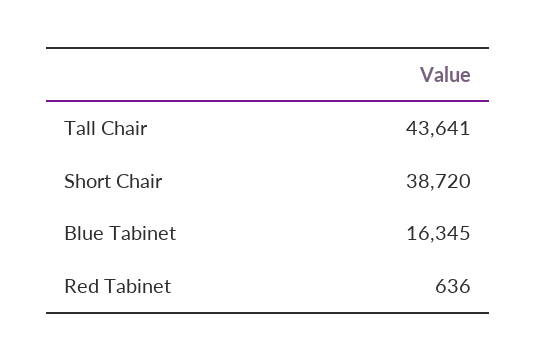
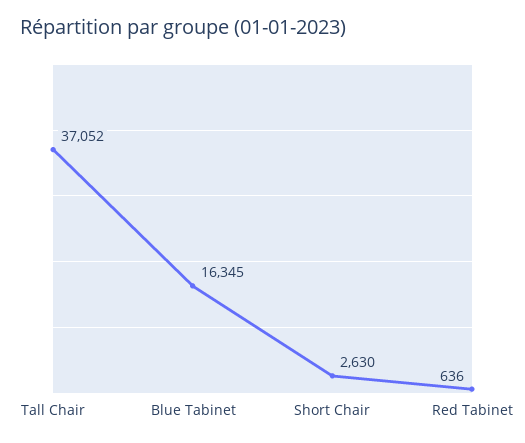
Tall Chair: 43641 -> 37052
Short Chair: 38720 -> 2630

